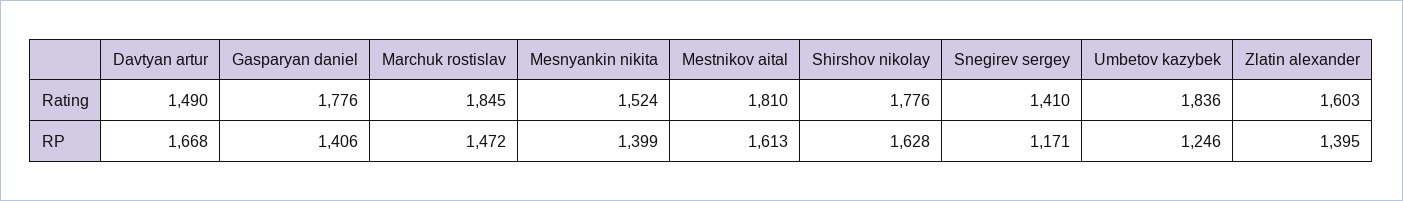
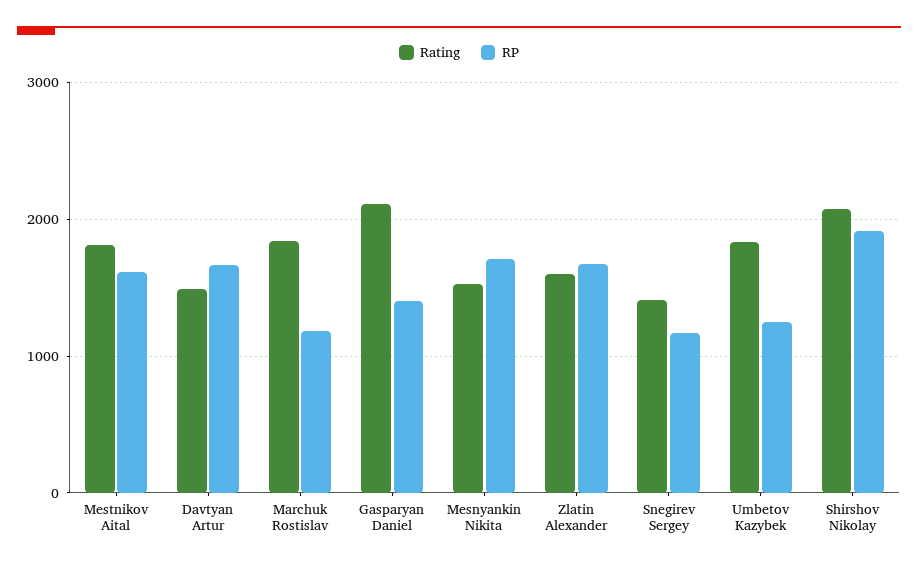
Rating, Gasparyan daniel: 1776 -> 2100
Rating, Shirshov nikolay: 1776 -> 2100
RP, Marchuk rostislav: 1472 -> 1200
RP, Mesnyankin nikita: 1399 -> 1700
RP, Shirshov nikolay: 1628 -> 1900
RP, Zlatin alexander: 1395 -> 1700

